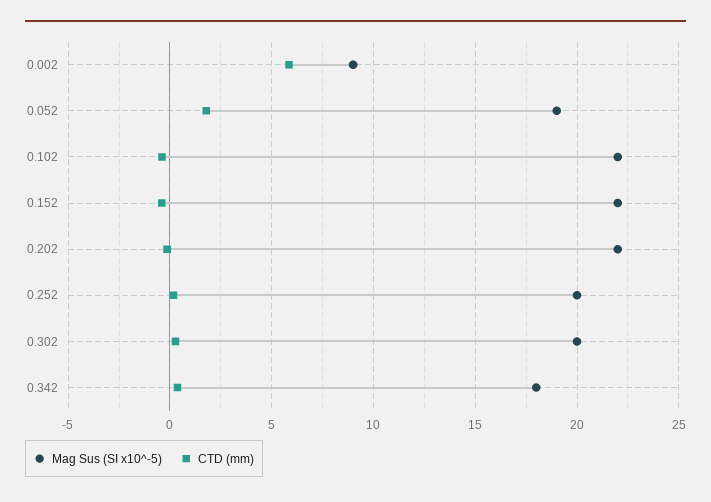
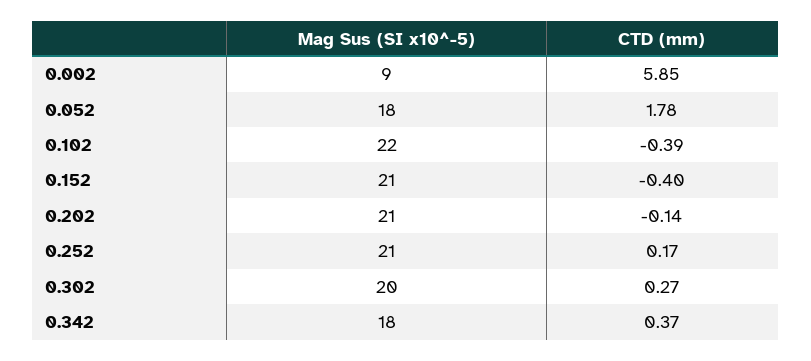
Mag Sus (SI x10^-5), 0.052: 19 -> 18
Mag Sus (SI x10^-5), 0.152: 22 -> 21
Mag Sus (SI x10^-5), 0.202: 22 -> 21
Mag Sus (SI x10^-5), 0.252: 20 -> 21

